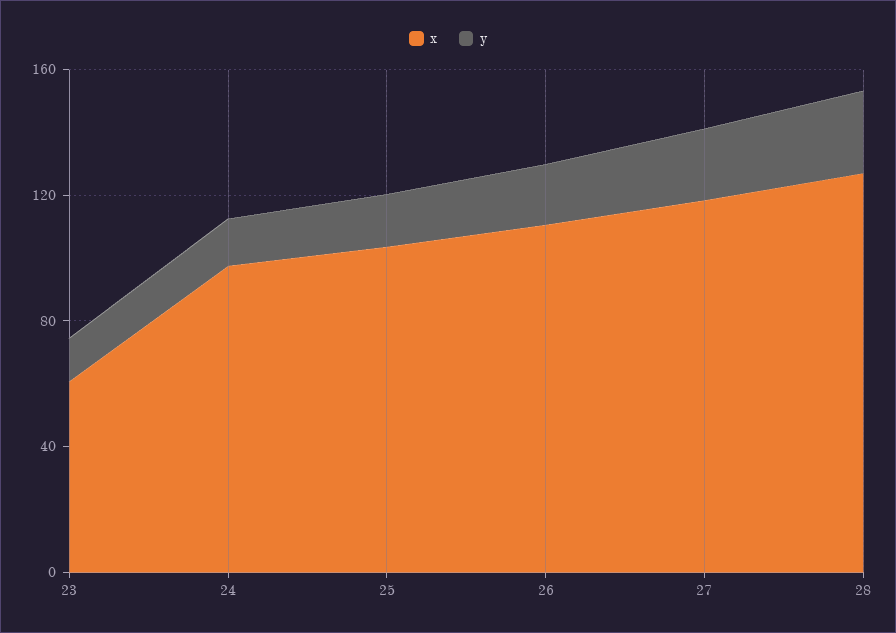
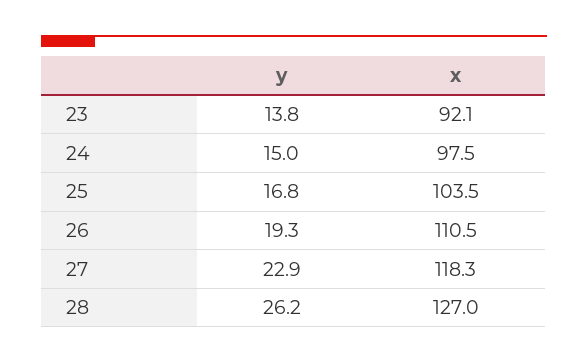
x, 23: 60 -> 92.1

